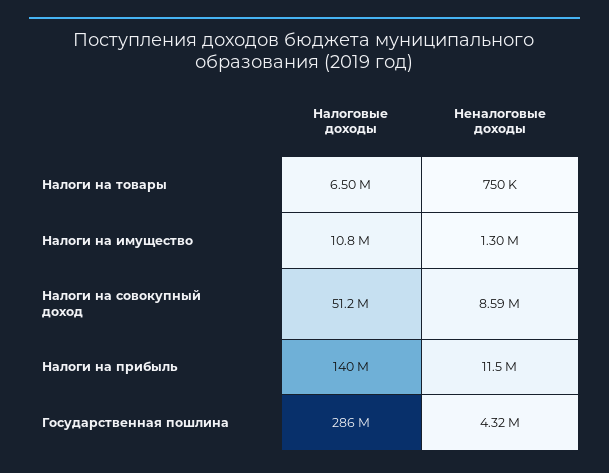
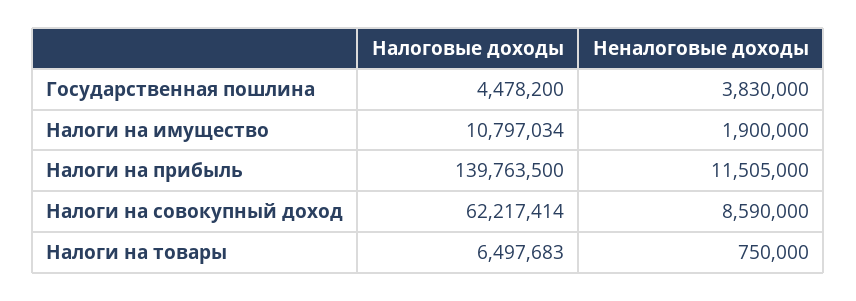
Неналоговые доходы, Налоги на имущество: 1300000 -> 1900000
Налоговые доходы, Налоги на совокупный доход: 51200000 -> 62217414
Налоговые доходы, Государственная пошлина: 286000000 -> 4478200
Неналоговые доходы, Государственная пошлина: 4320000 -> 3830000

